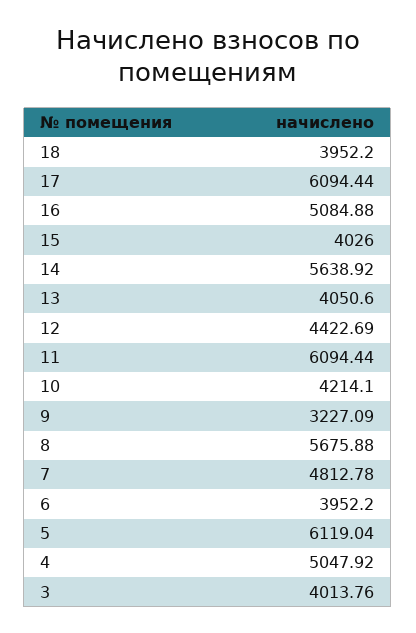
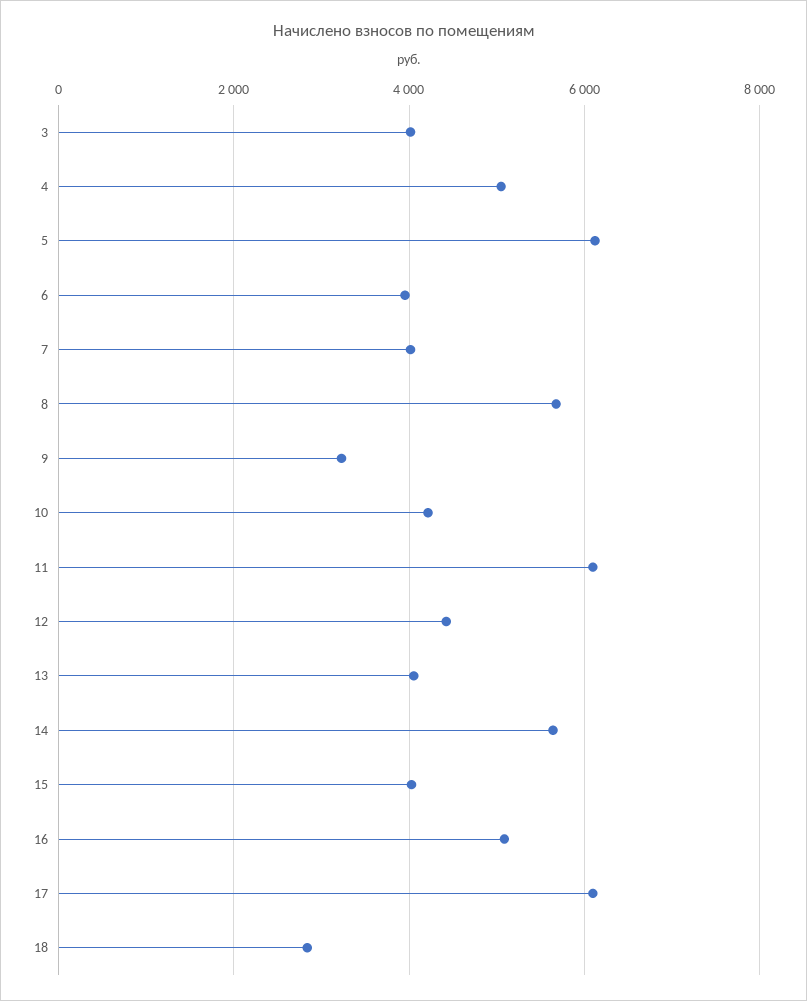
18: 3952.2 -> 2800
7: 4812.78 -> 4000

